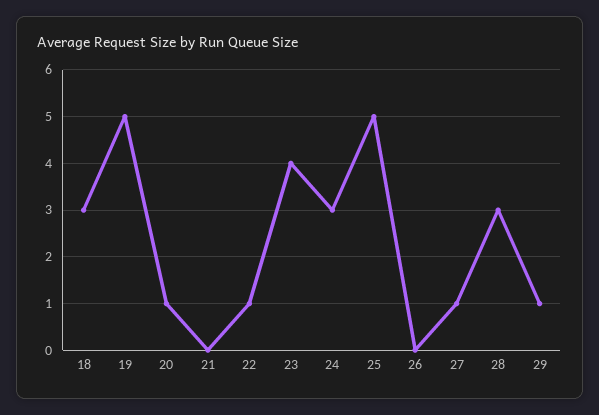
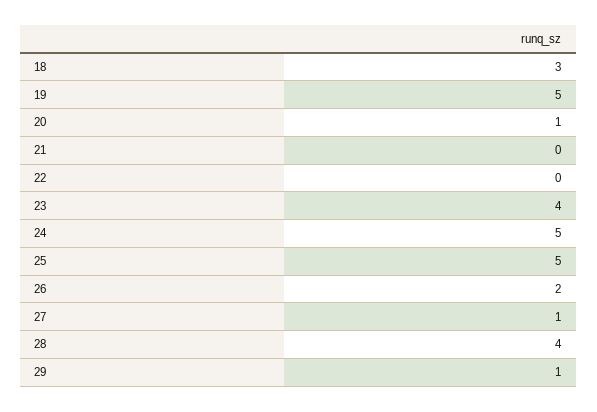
22: 1 -> 0
24: 3 -> 5
26: 0 -> 2
28: 3 -> 4

